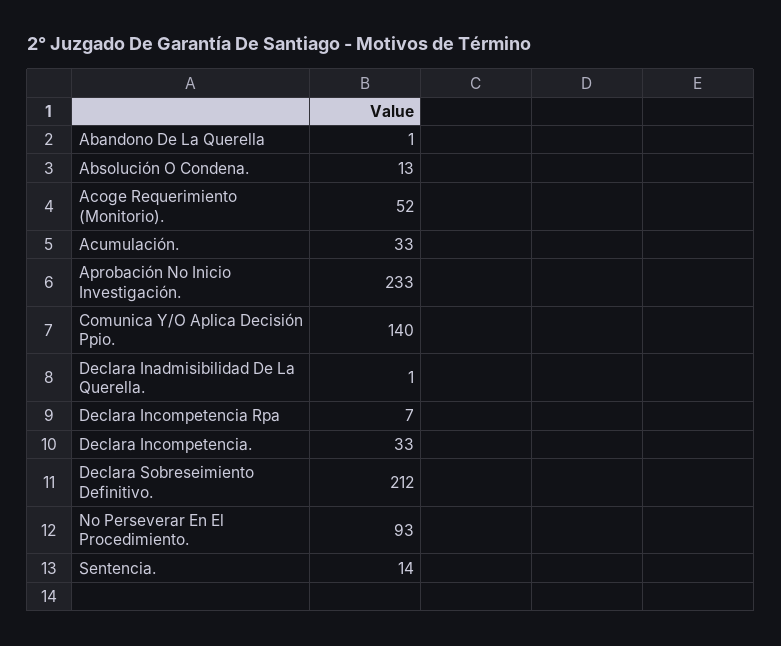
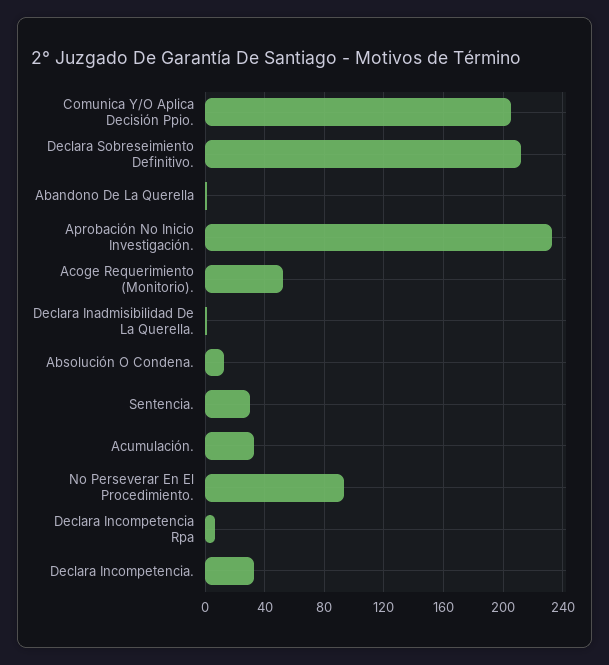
Comunica Y/O Aplica Decisión Ppio.: 140 -> 205
Sentencia.: 14 -> 30

